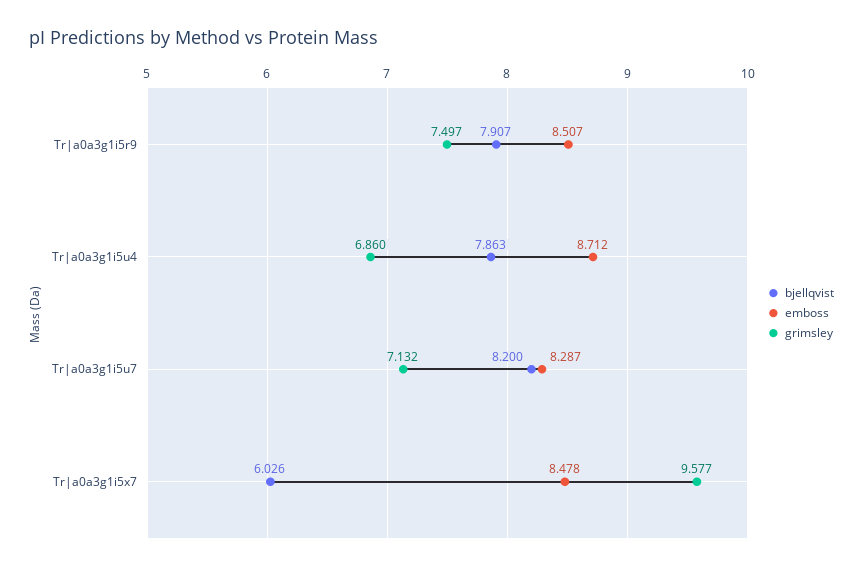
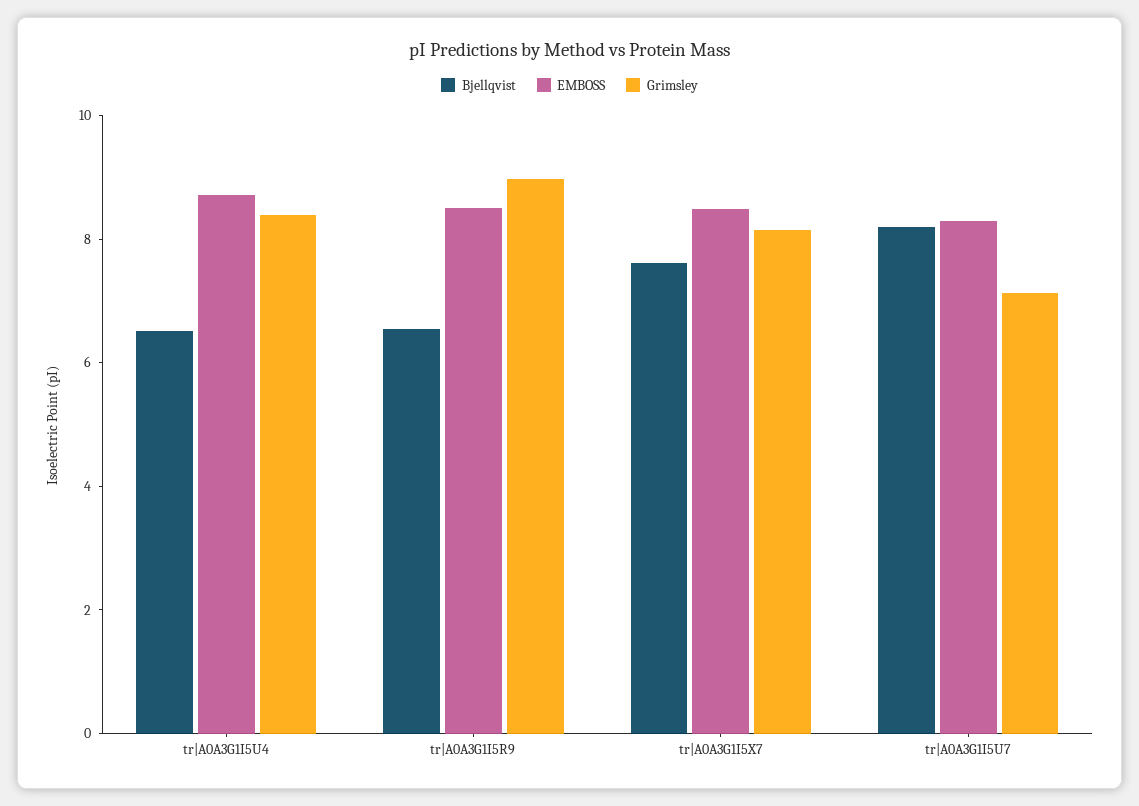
bjellqvist, Tr|a0a3g1i5r9: 7.907 -> 6.5
grimsley, Tr|a0a3g1i5r9: 7.497 -> 9
bjellqvist, Tr|a0a3g1i5u4: 7.863 -> 6.5
grimsley, Tr|a0a3g1i5u4: 6.86 -> 8.5
bjellqvist, Tr|a0a3g1i5x7: 6.026 -> 7.5
grimsley, Tr|a0a3g1i5x7: 9.577 -> 8

